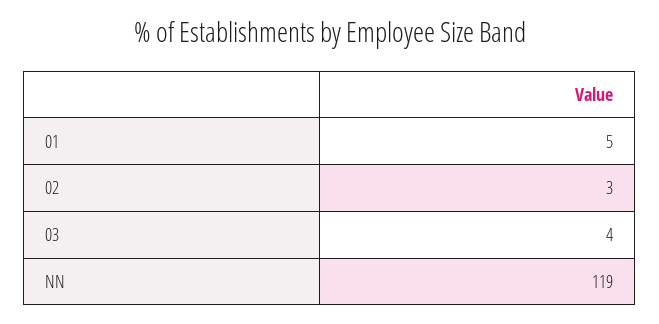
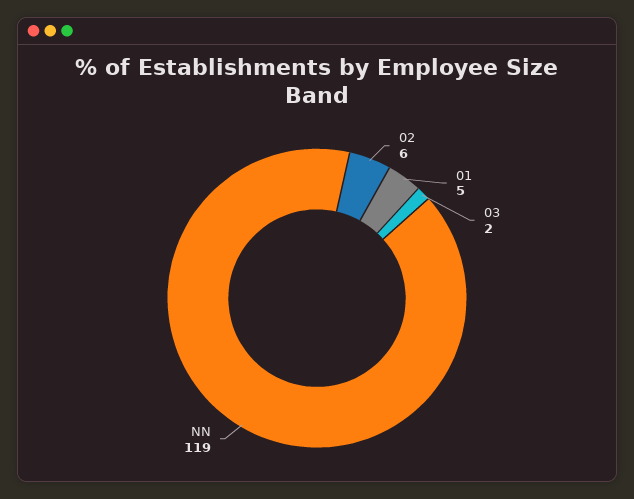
02: 3 -> 6
03: 4 -> 2

